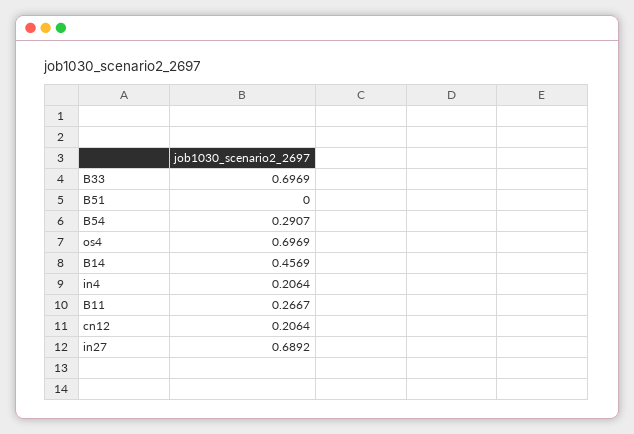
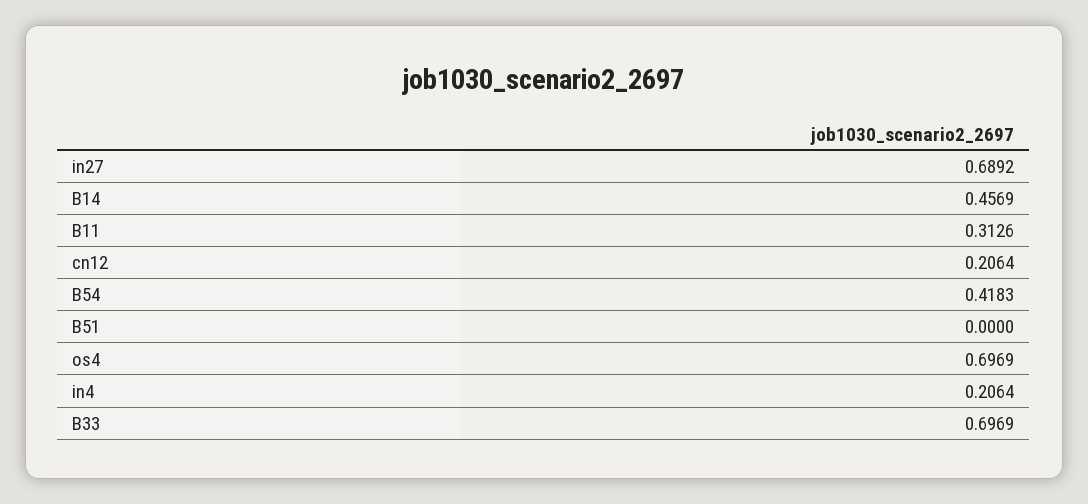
B54: 0.2907 -> 0.4183
B11: 0.2667 -> 0.3126

